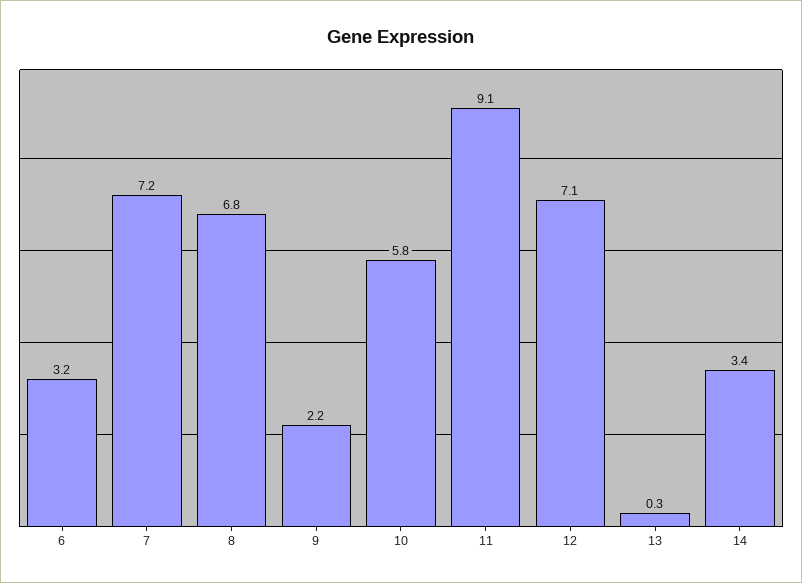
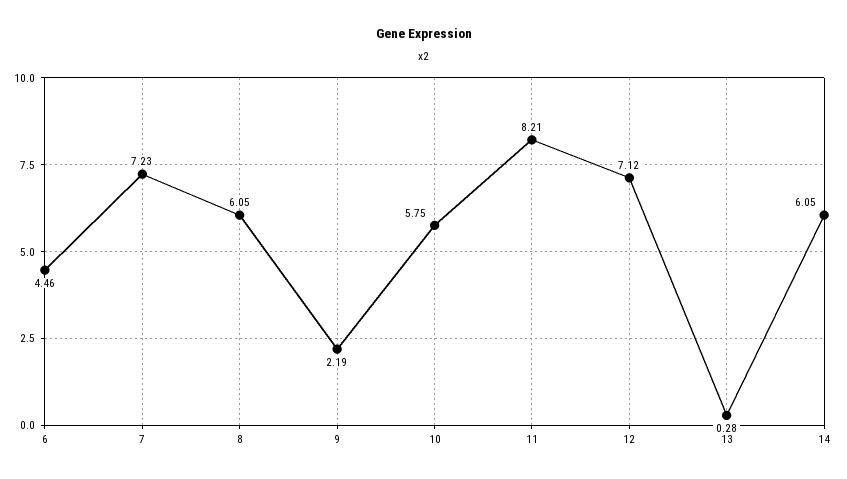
6: 3.2 -> 4.46
8: 6.8 -> 6.05
11: 9.1 -> 8.21
14: 3.4 -> 6.05

